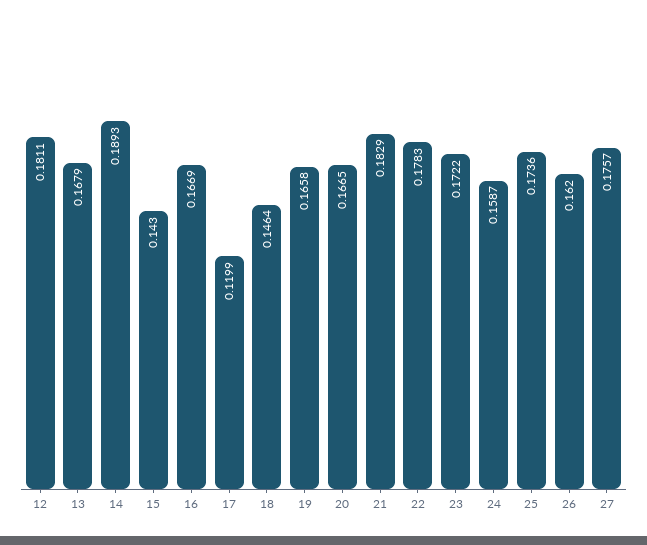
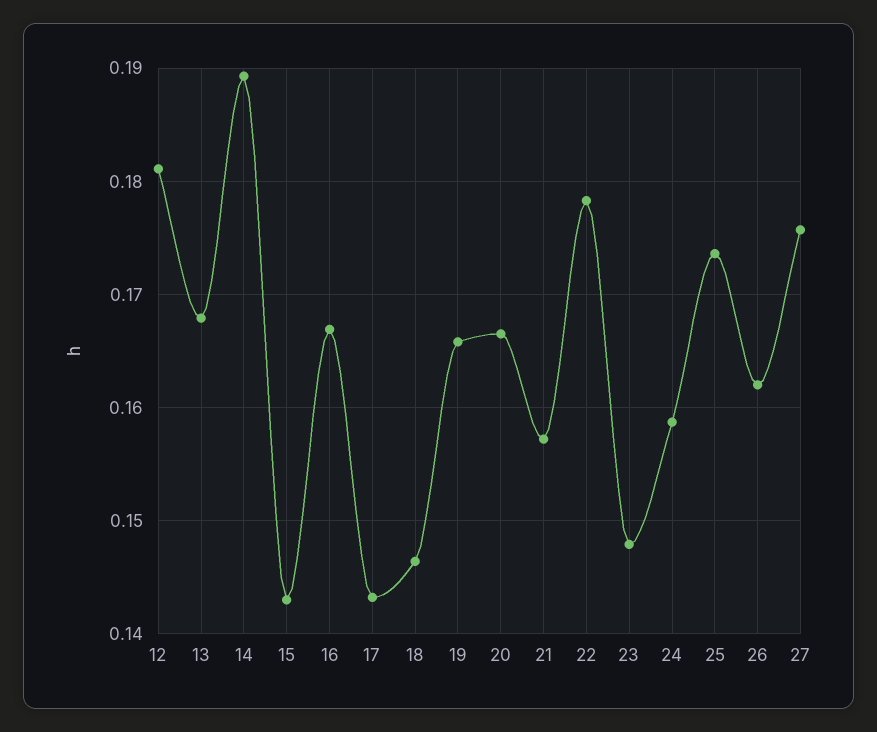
17: 0.1199 -> 0.143
21: 0.1829 -> 0.157
23: 0.1722 -> 0.148

